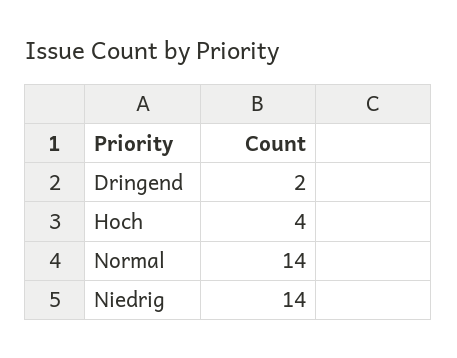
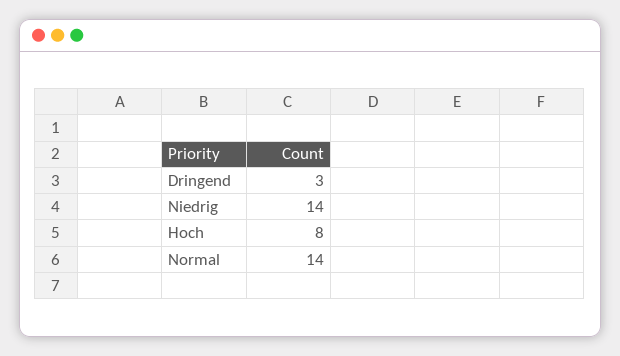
Dringend: 2 -> 3
Hoch: 4 -> 8

